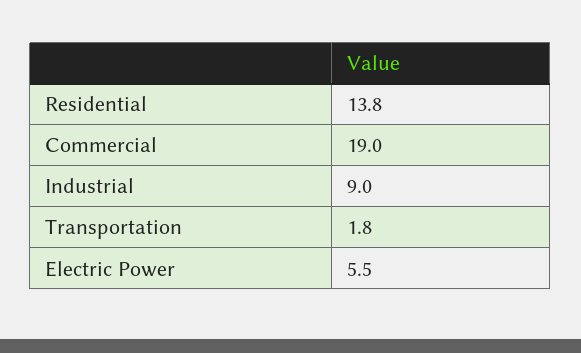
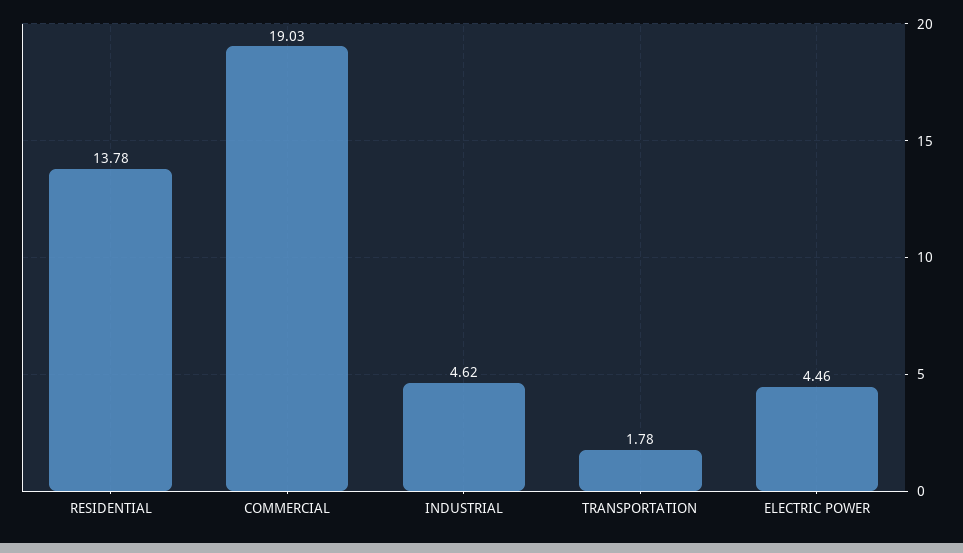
Industrial: 9 -> 4.62
Electric Power: 5.5 -> 4.46

